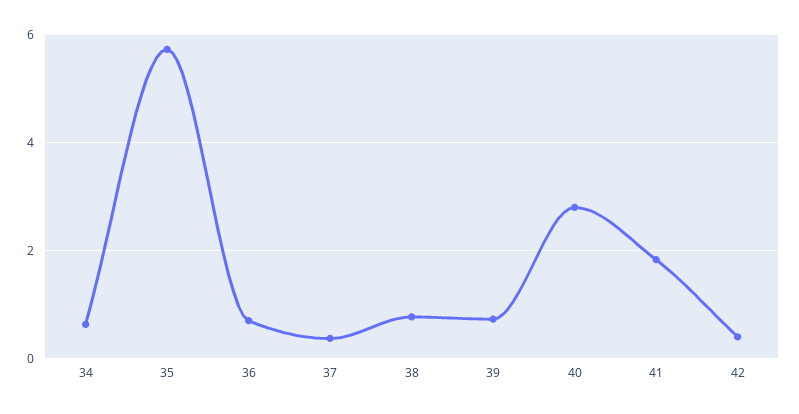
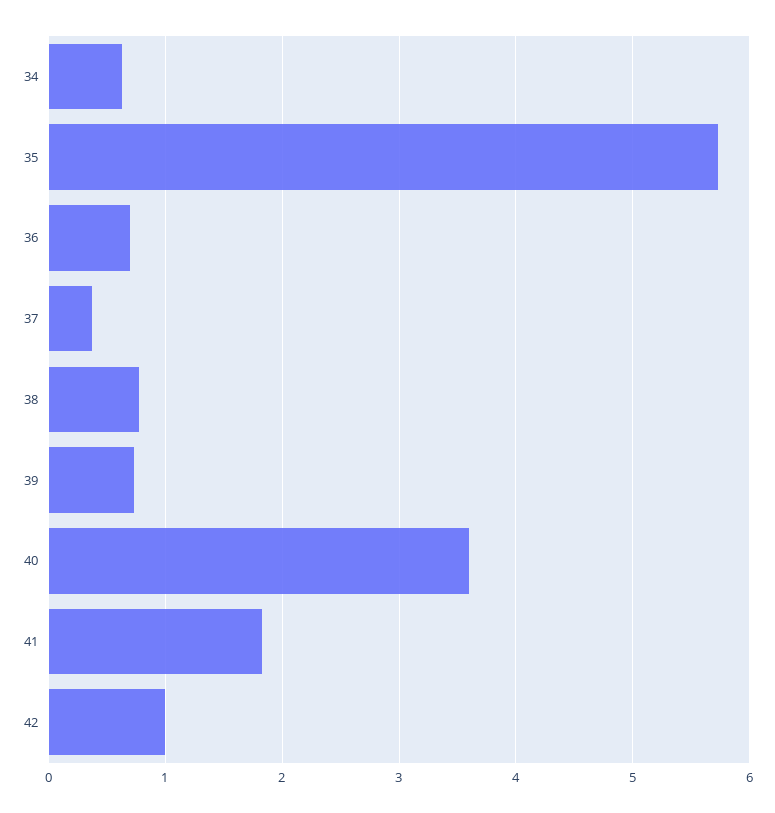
40: 2.8 -> 3.6
42: 0.4 -> 1

